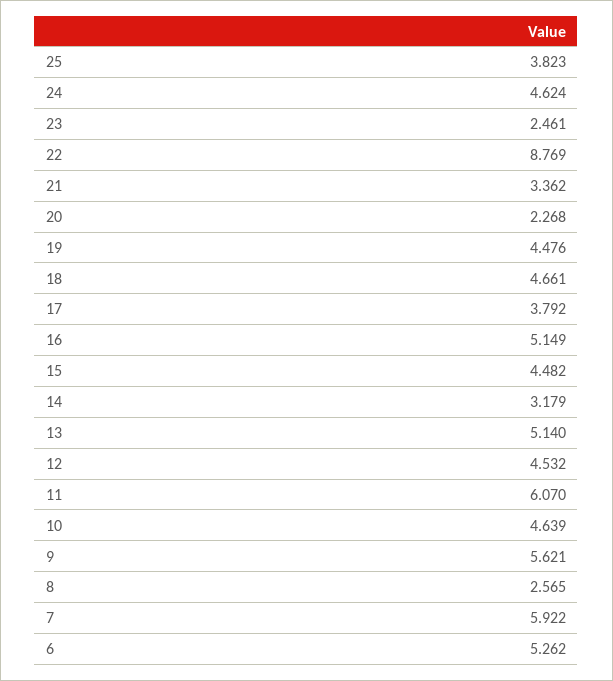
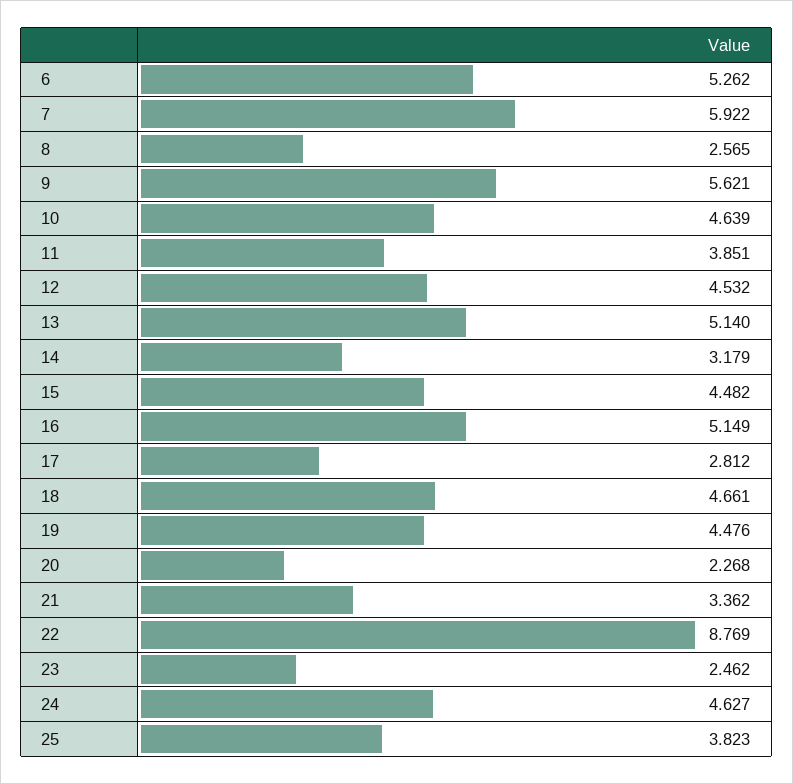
24: 4.624 -> 4.627
23: 2.461 -> 2.462
17: 3.792 -> 2.812
11: 6.07 -> 3.851

